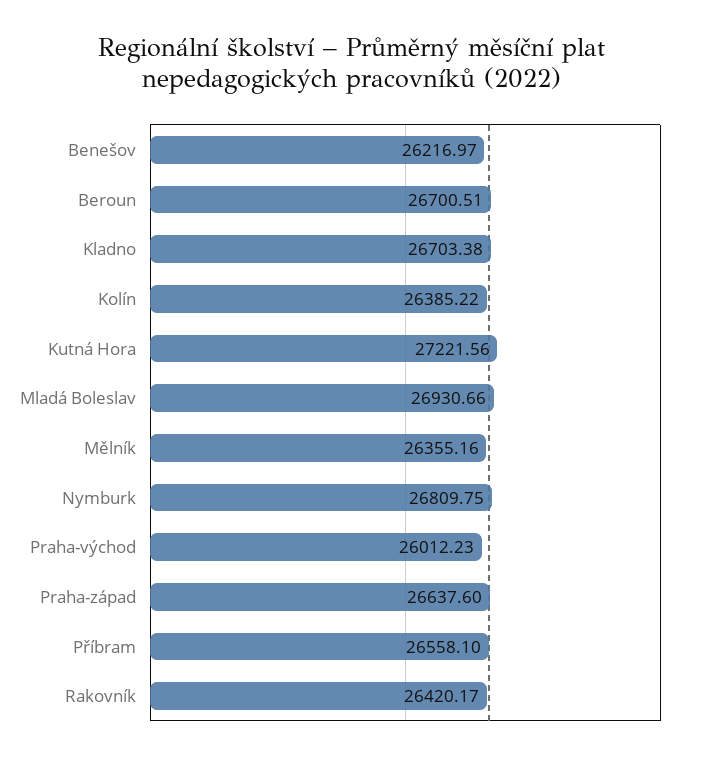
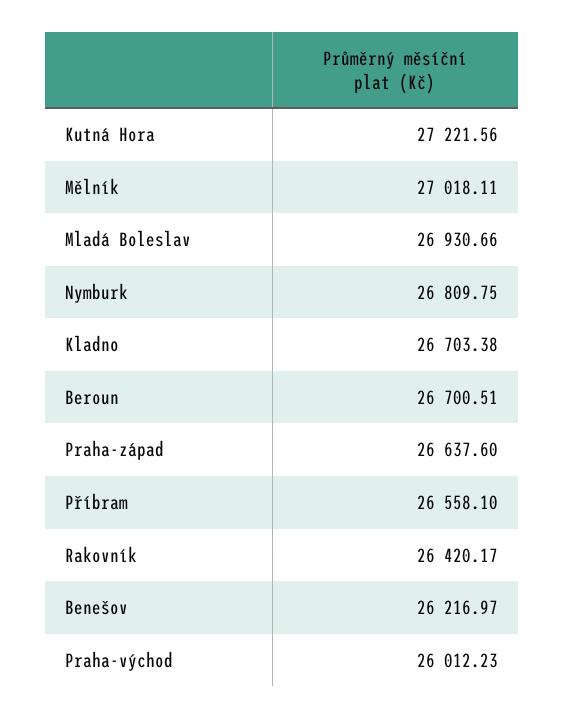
Kolín: 26385.22 -> none
Mělník: 26355.16 -> 27018.11

